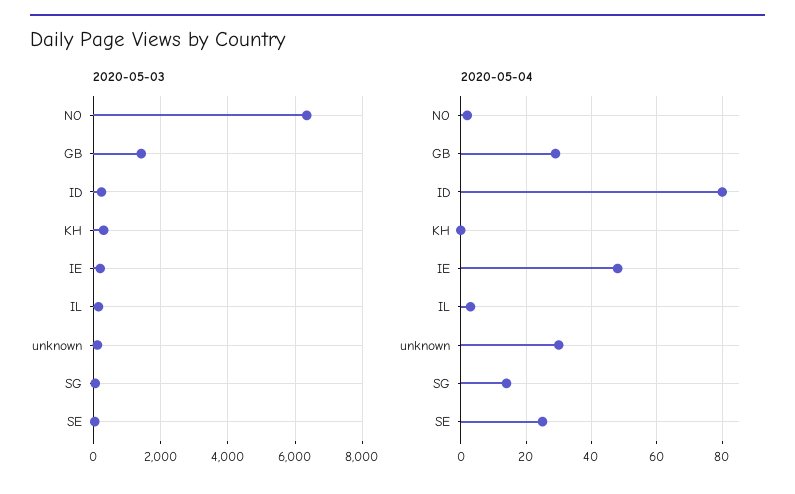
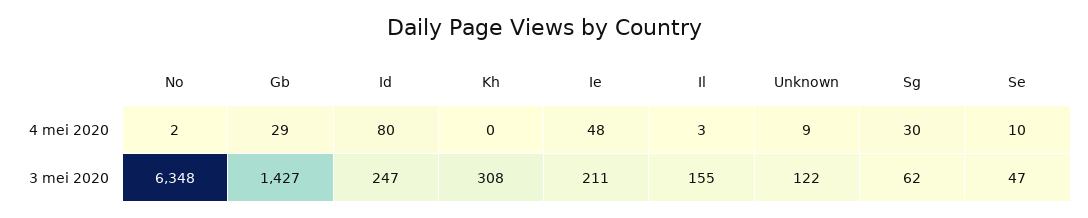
2020-05-04, unknown: 30 -> 9
2020-05-04, SG: 15 -> 30
2020-05-04, SE: 25 -> 10

